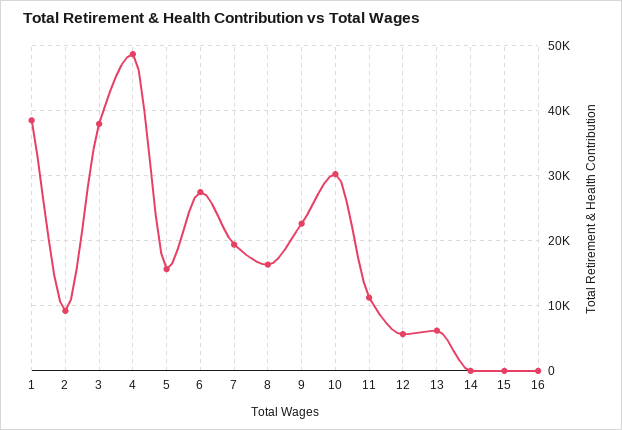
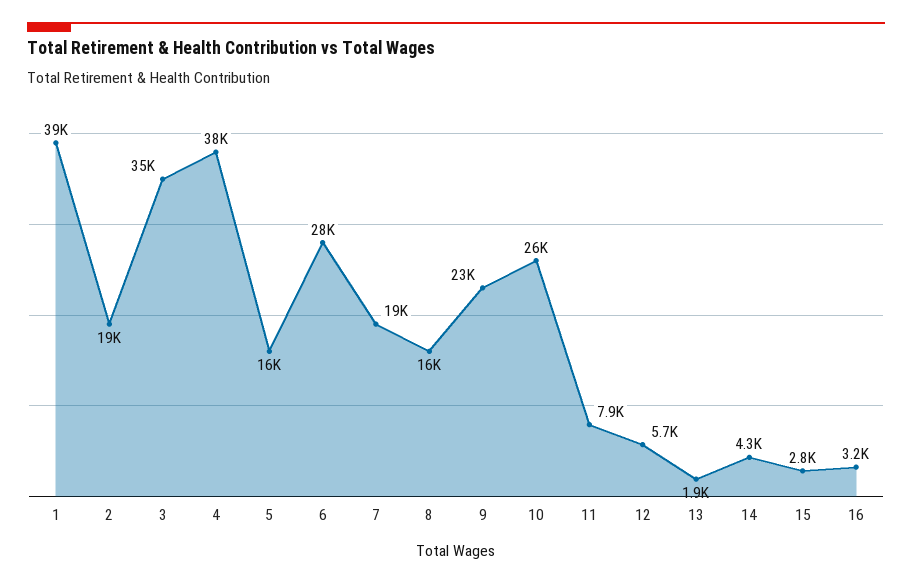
2: 9000 -> 19000
3: 38000 -> 35000
4: 49000 -> 38000
10: 30000 -> 26000
11: 11000 -> 7900
13: 6000 -> 1900
14: 0 -> 4300
15: 0 -> 2800
16: 0 -> 3200

